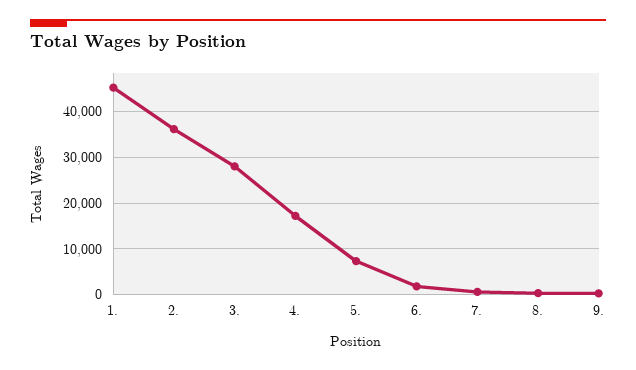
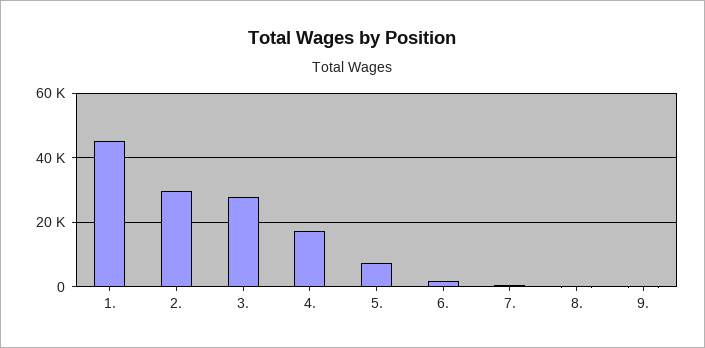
2.: 36000 -> 30000

